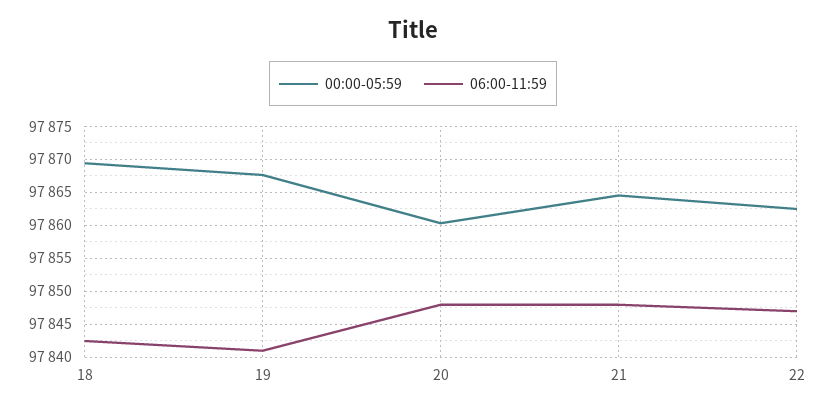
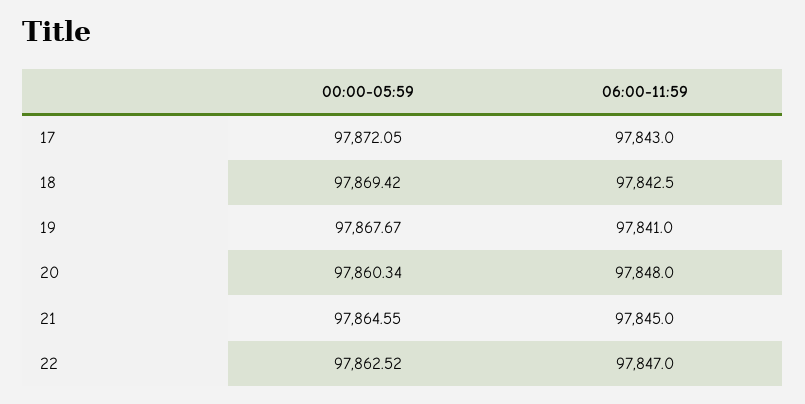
06:00-11:59, 21: 97848 -> 97845
00:00-05:59, 17: none -> 97872.05
06:00-11:59, 17: none -> 97843

